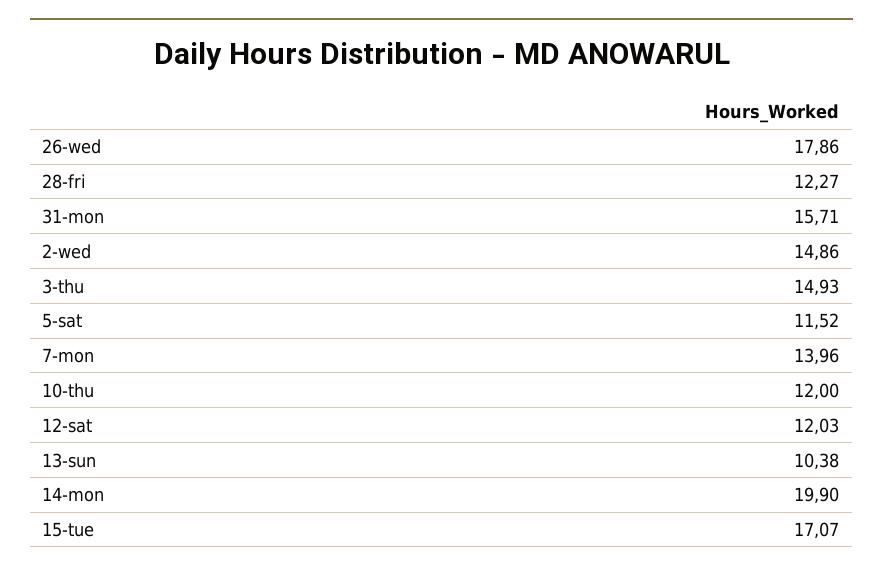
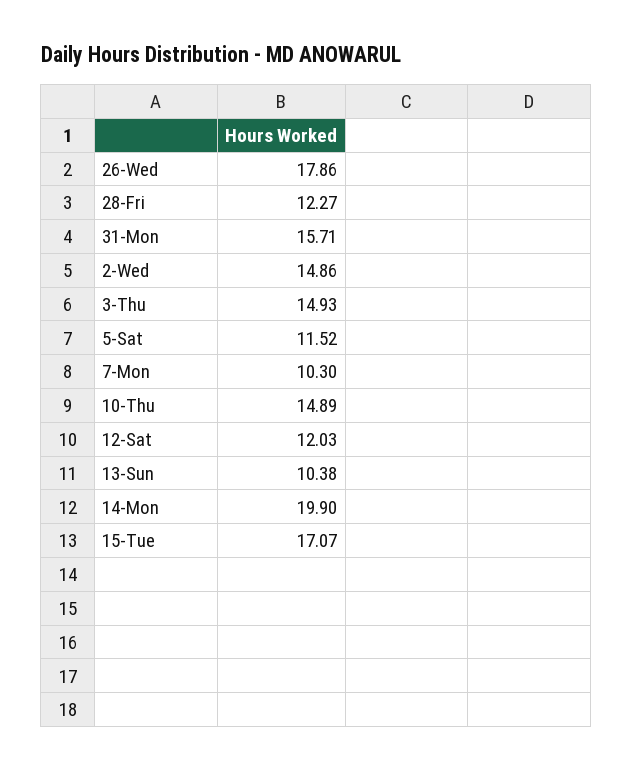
7-mon: 13.96 -> 10.3
10-thu: 12 -> 14.89

